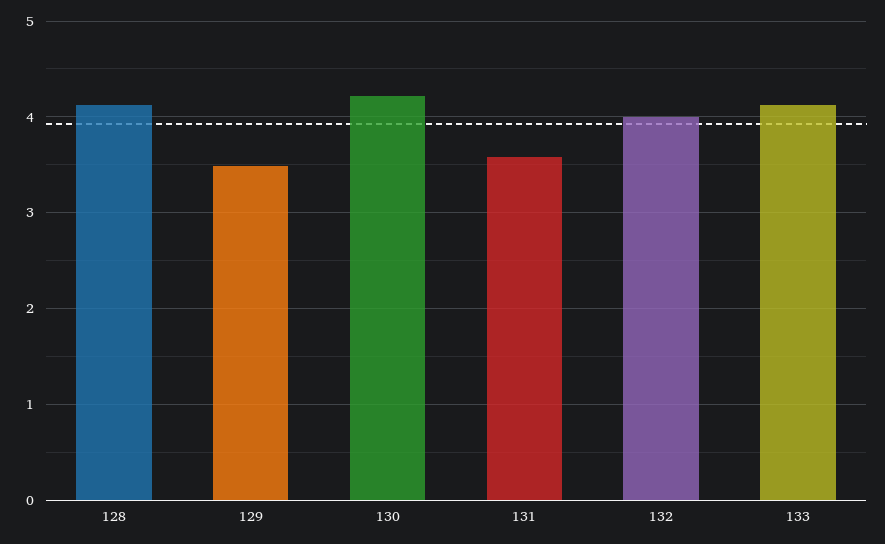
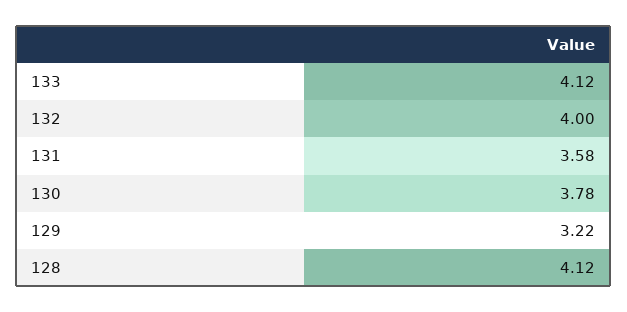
129: 3.5 -> 3.22
130: 4.2 -> 3.78

